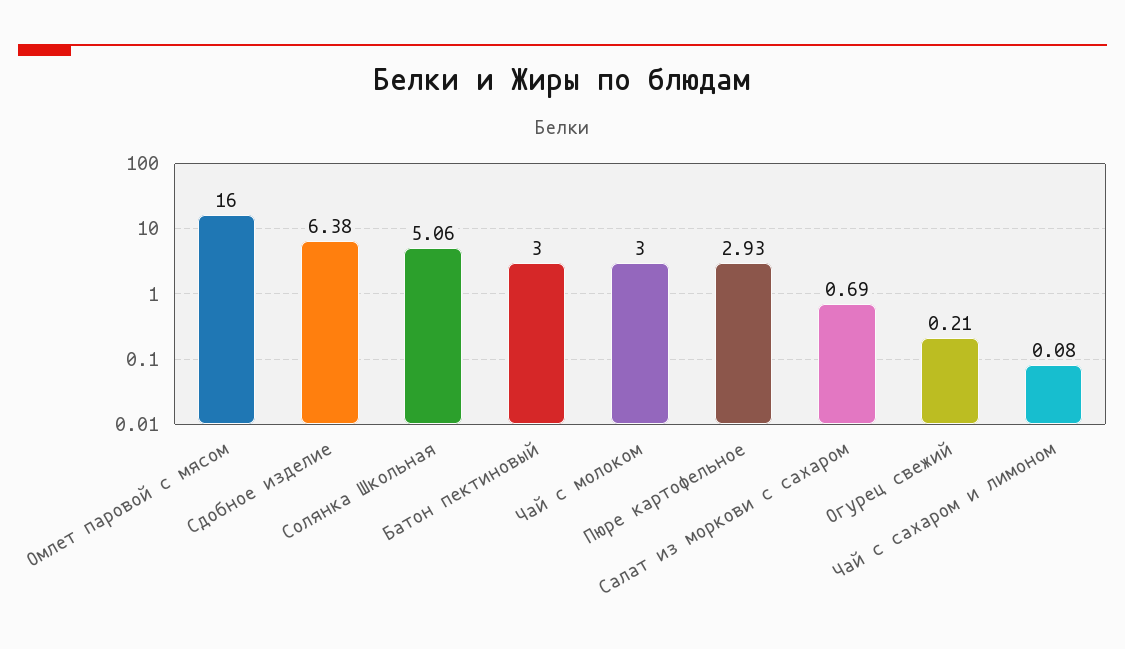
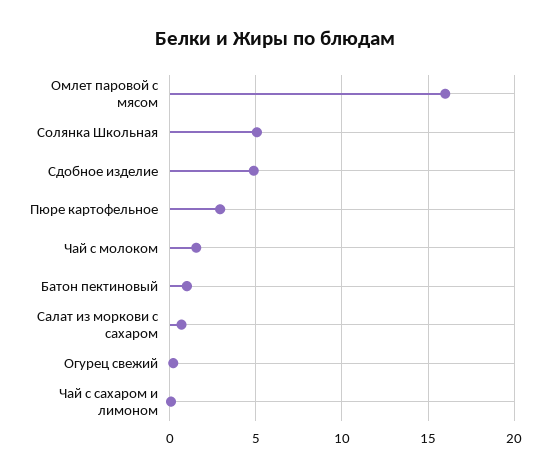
Сдобное изделие: 6.38 -> 5
Батон пектиновый: 3 -> 1
Чай с молоком: 3 -> 1.5

